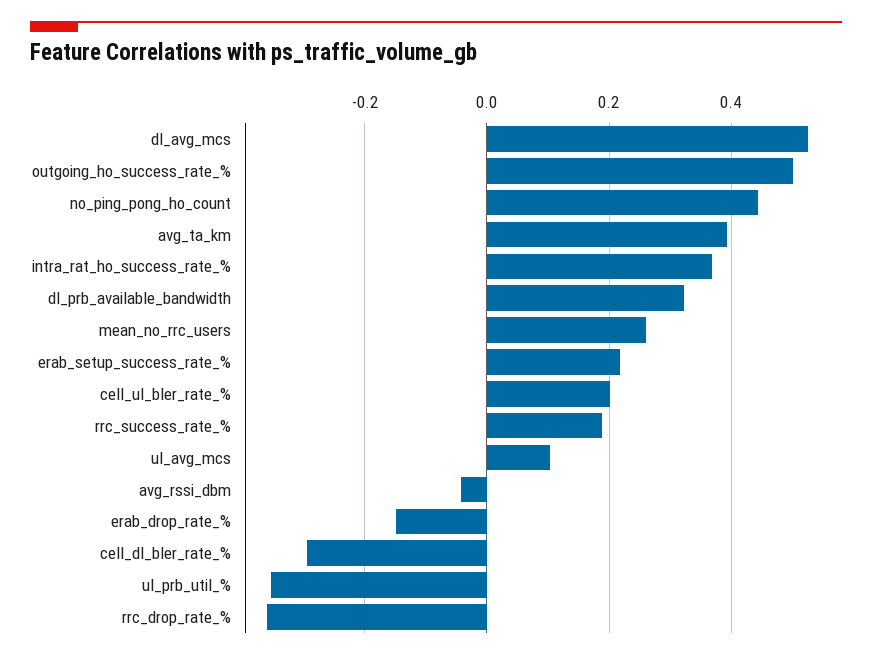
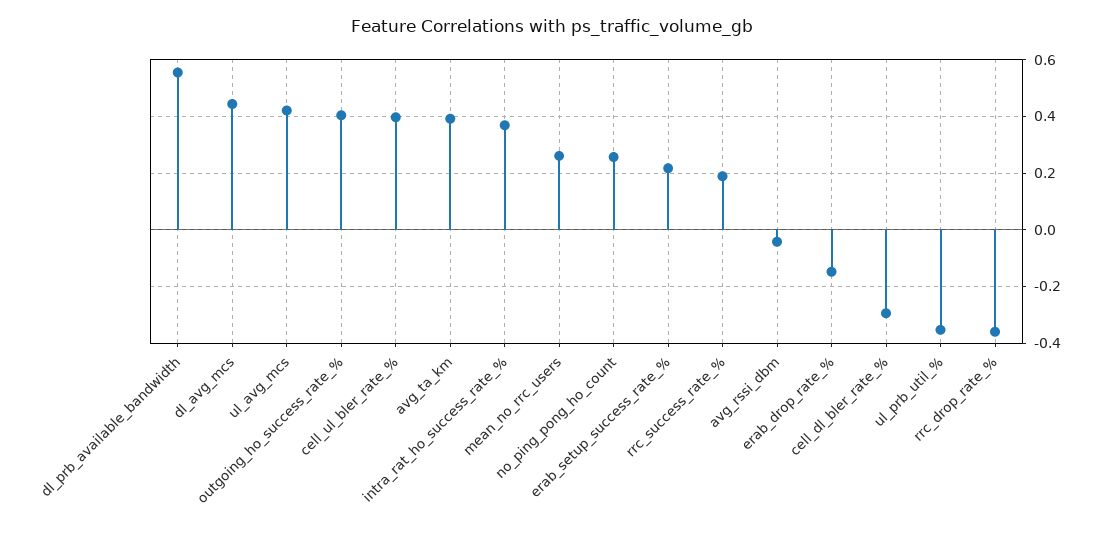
dl_avg_mcs: 0.52 -> 0.45
outgoing_ho_success_rate_%: 0.5 -> 0.4
no_ping_pong_ho_count: 0.44 -> 0.25
dl_prb_available_bandwidth: 0.32 -> 0.55
cell_ul_bler_rate_%: 0.2 -> 0.4
ul_avg_mcs: 0.1 -> 0.425

